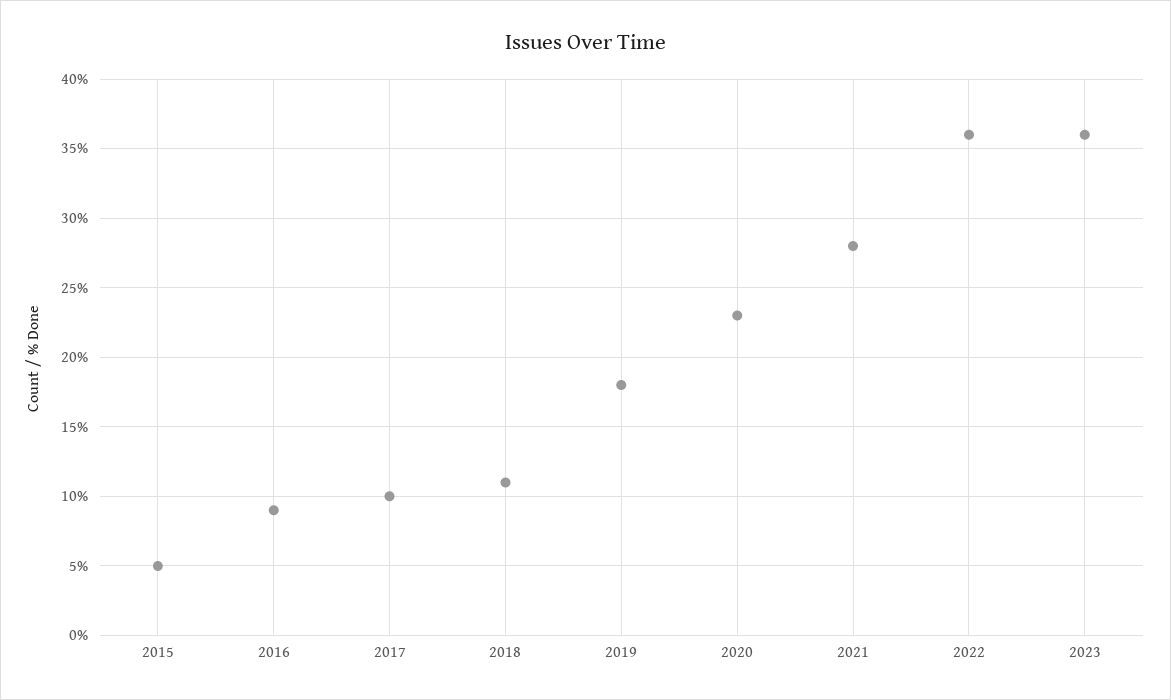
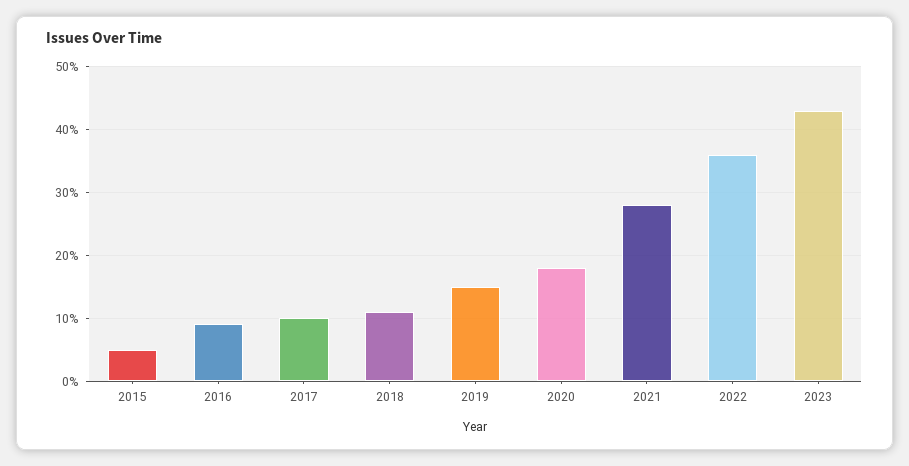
2019: 18 -> 15
2020: 23 -> 18
2023: 36 -> 43

